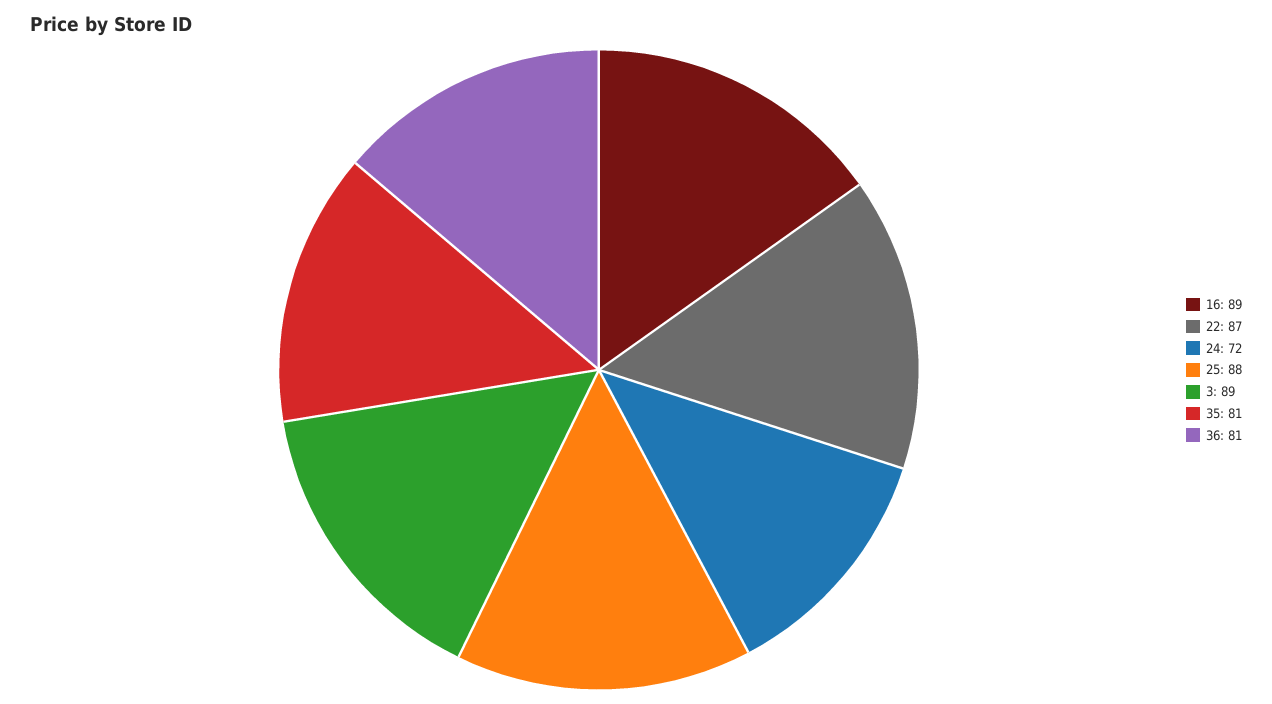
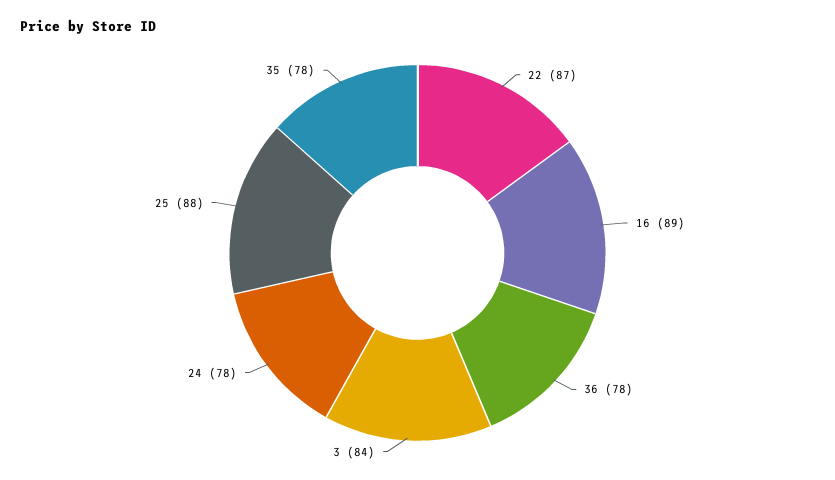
24: 72 -> 78
3: 89 -> 84
35: 81 -> 78
36: 81 -> 78

